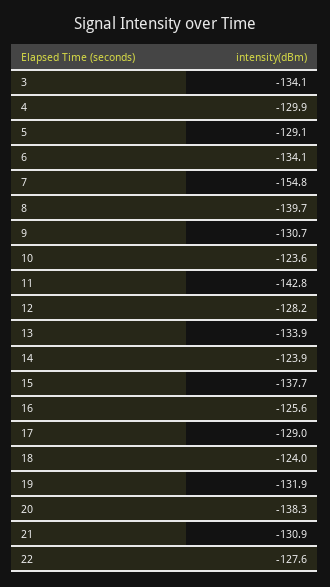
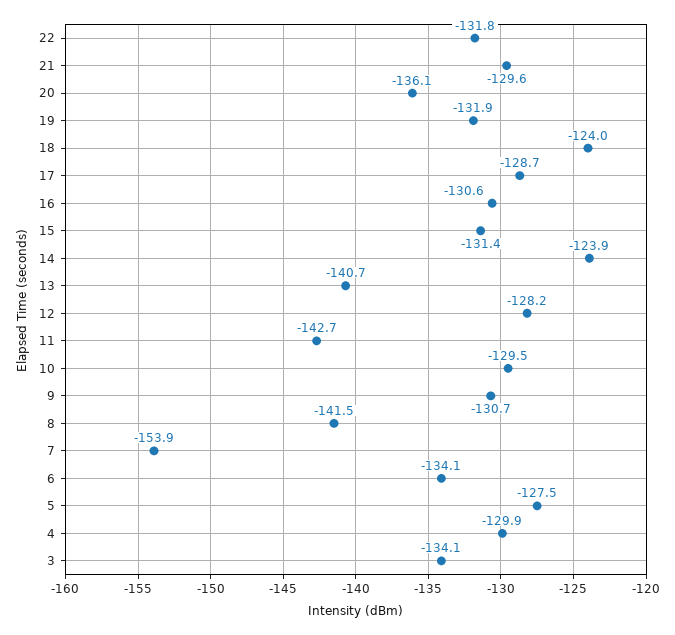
5: -129.1 -> -127.5
7: -154.8 -> -153.9
8: -139.7 -> -141.5
10: -123.6 -> -129.5
11: -142.8 -> -142.7
13: -133.9 -> -140.7
15: -137.7 -> -131.4
16: -125.6 -> -130.6
17: -129 -> -128.7
20: -138.3 -> -136.1
21: -130.9 -> -129.6
22: -127.6 -> -131.8

